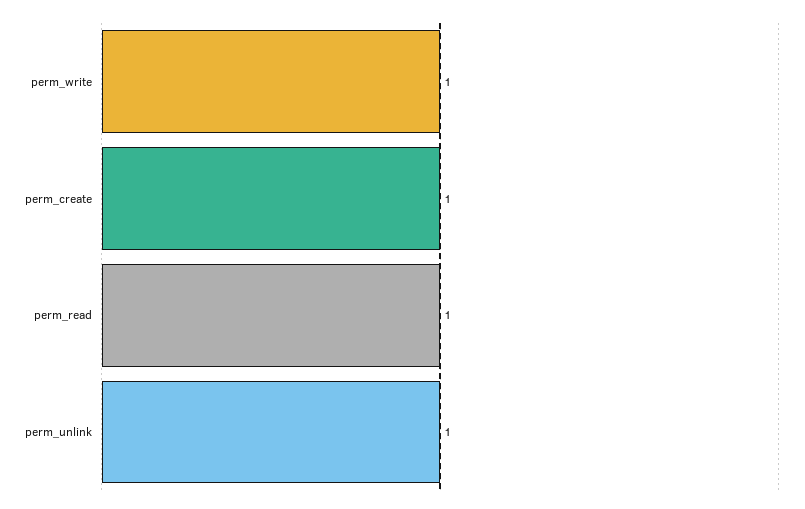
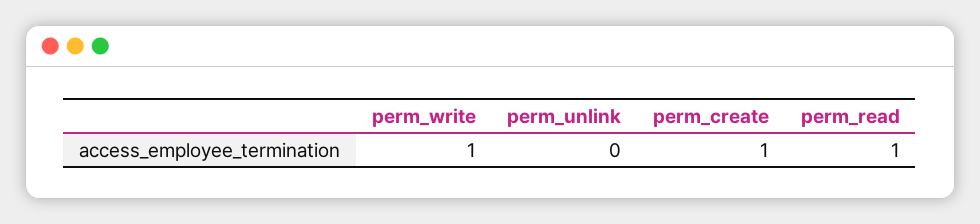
perm_unlink: 1 -> 0

